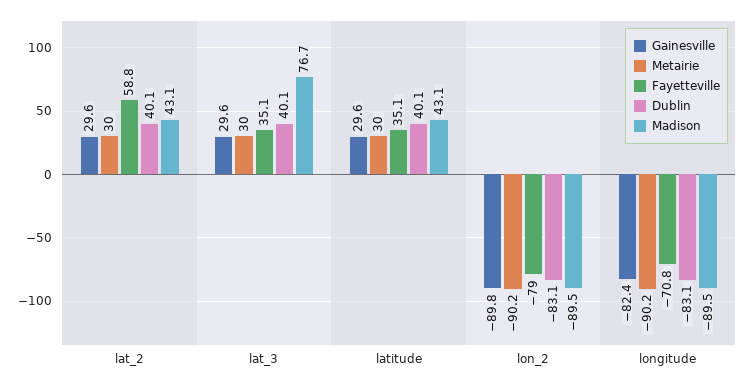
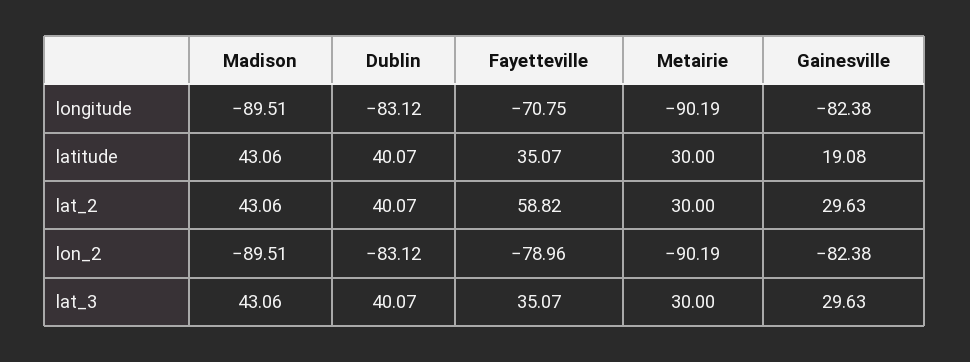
Madison, lat_3: 76.7 -> 43.06
Gainesville, latitude: 29.6 -> 19.08
Gainesville, lon_2: -89.8 -> -82.38

